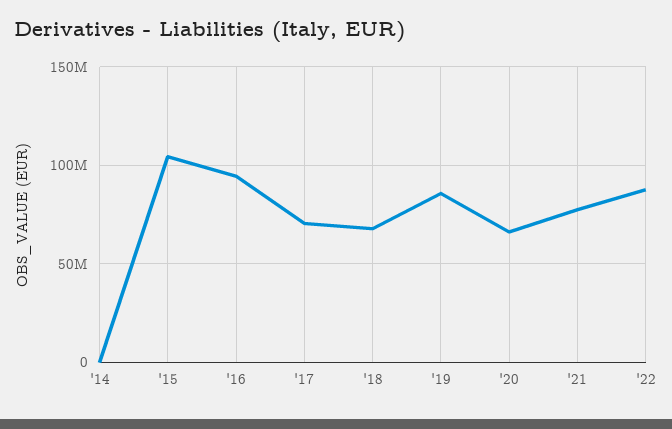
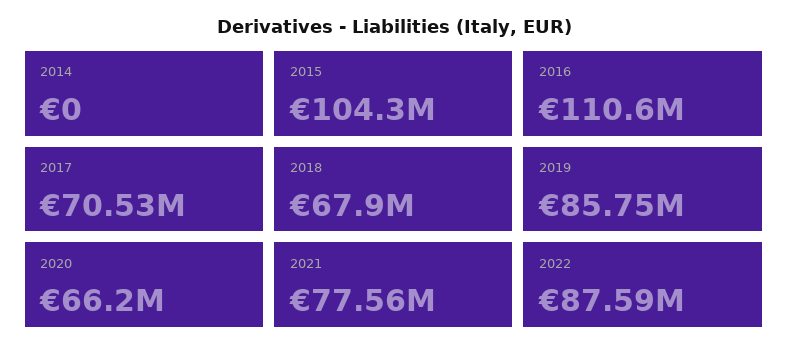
'16: 95000000 -> 110600000

